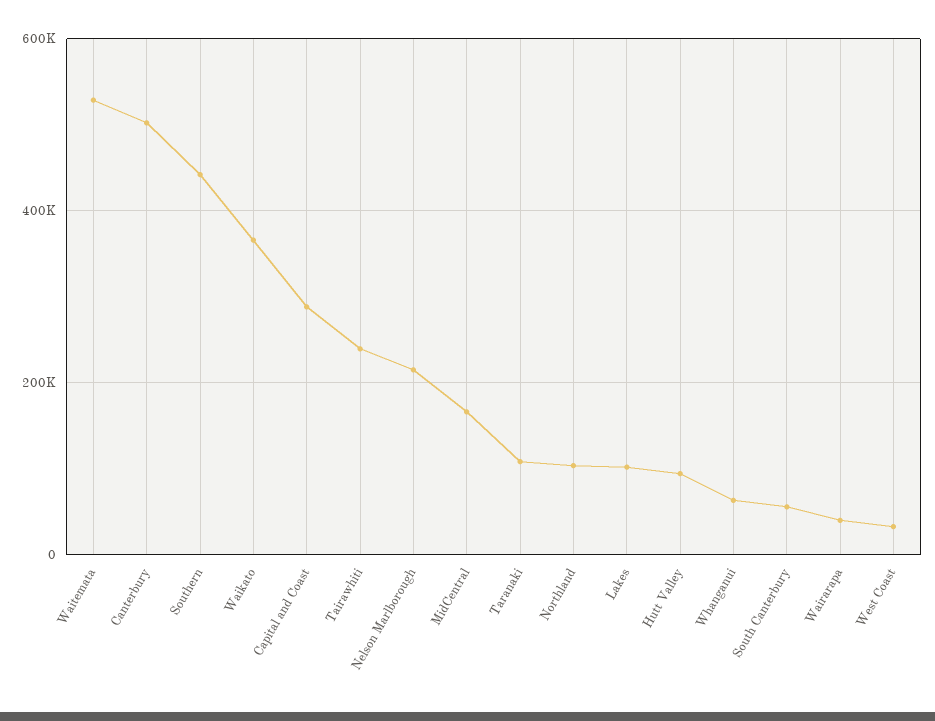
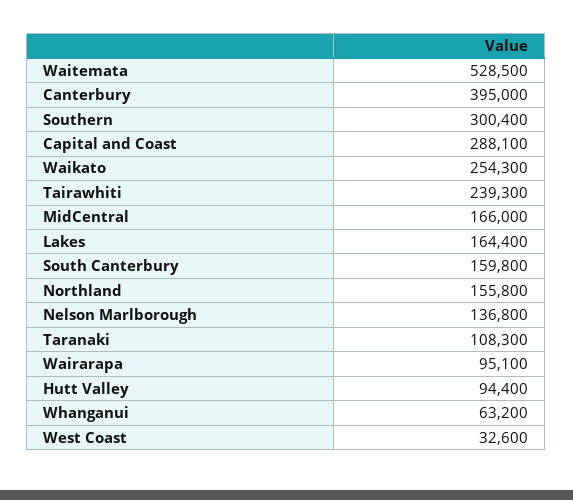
Canterbury: 500000 -> 395000
Southern: 440000 -> 300400
Waikato: 360000 -> 254300
Nelson Marlborough: 220000 -> 136800
Northland: 100000 -> 155800
Lakes: 100000 -> 164400
South Canterbury: 60000 -> 159800
Wairarapa: 40000 -> 95100

